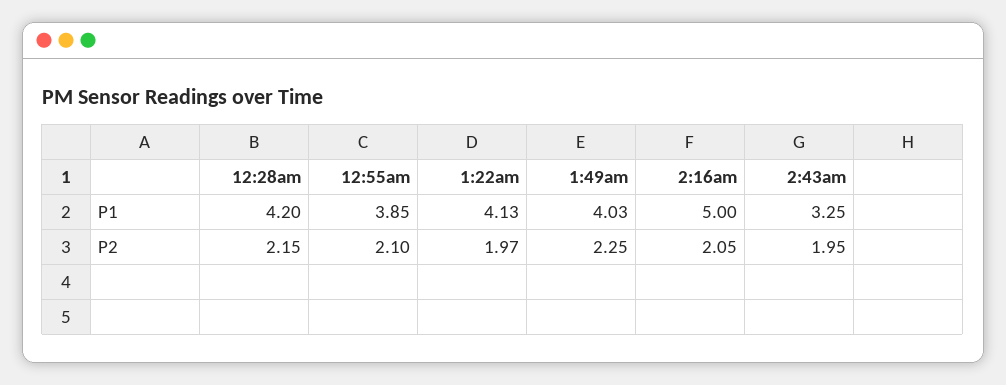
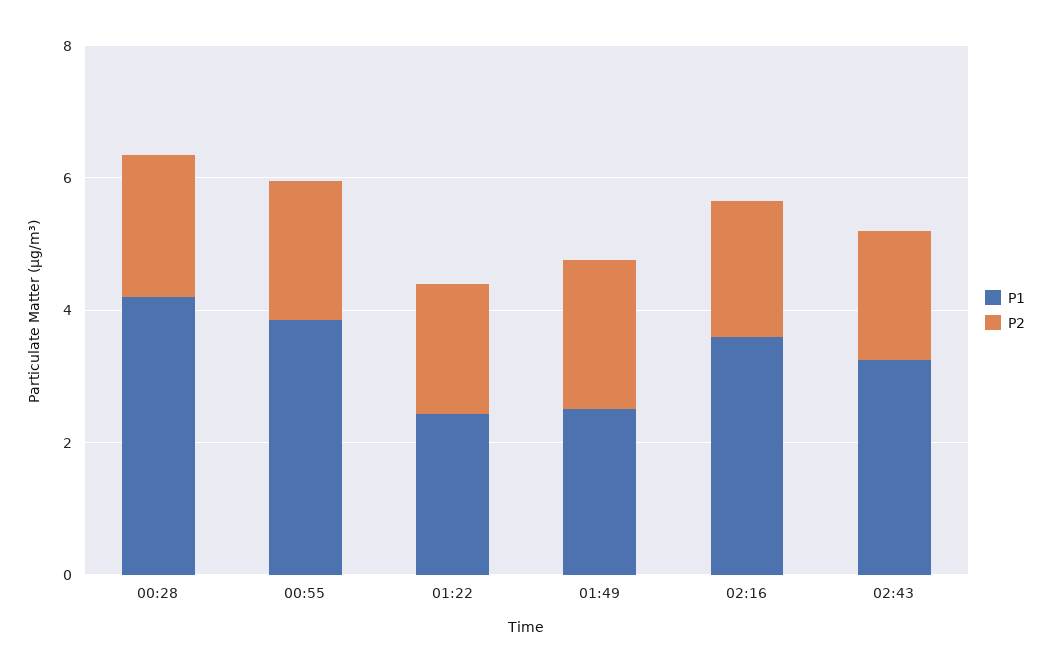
P1, 1:22am: 4.13 -> 2.5
P1, 1:49am: 4.03 -> 2.5
P1, 2:16am: 5 -> 3.5

